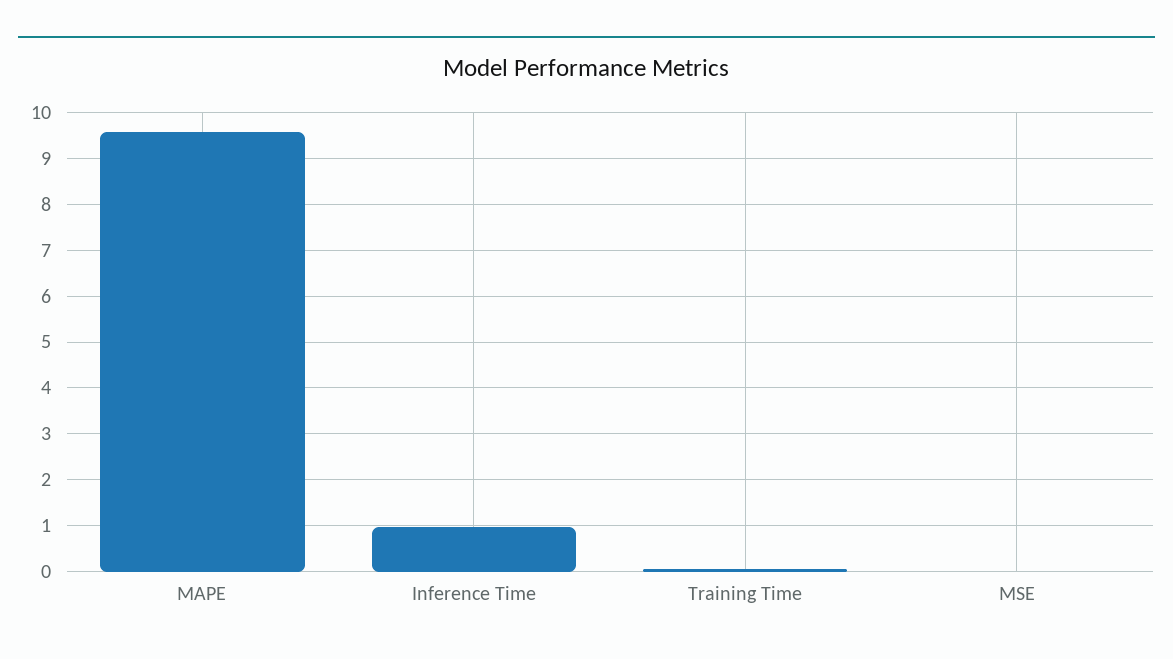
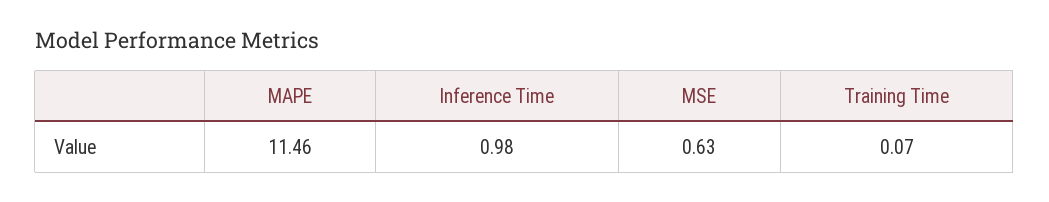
MAPE: 9.6 -> 11.46
MSE: 0 -> 0.63

